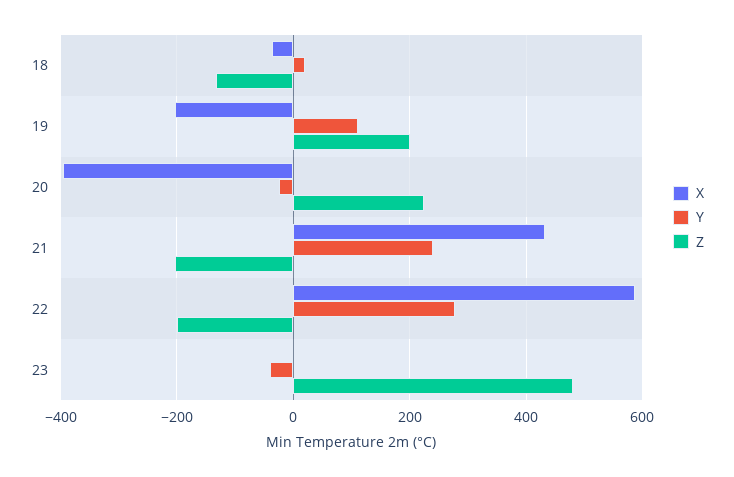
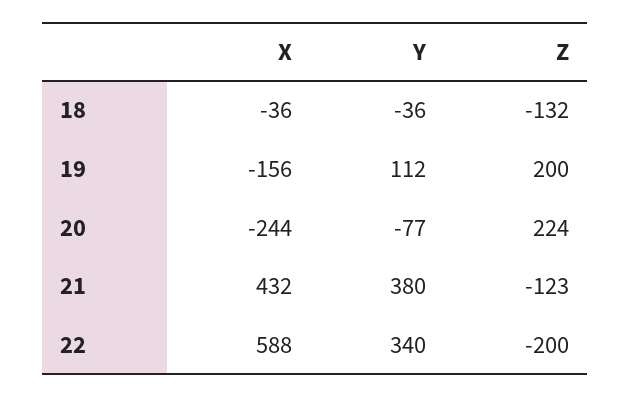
Y, 18: 20 -> -36
X, 19: -200 -> -156
X, 20: -400 -> -244
Y, 20: -20 -> -77
Y, 21: 240 -> 380
Z, 21: -200 -> -123
Y, 22: 280 -> 340
X, 23: 0 -> none
Y, 23: -40 -> none
Z, 23: 480 -> none

